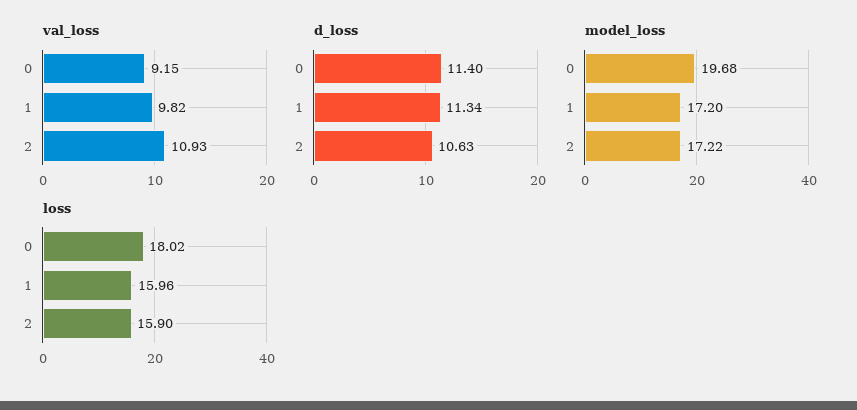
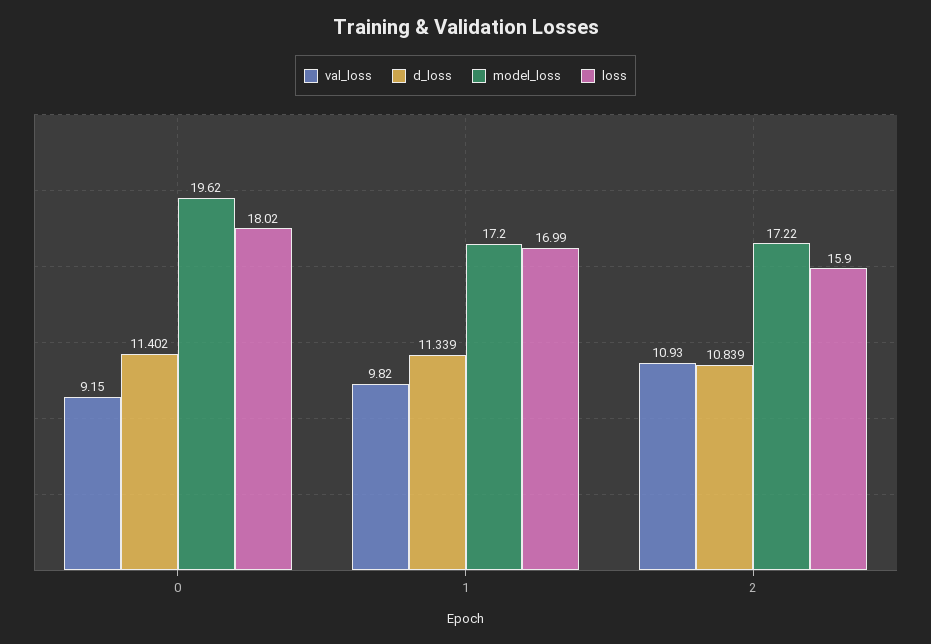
d_loss, 2: 10.63 -> 10.839
model_loss, 0: 19.68 -> 19.62
loss, 1: 15.96 -> 16.99

